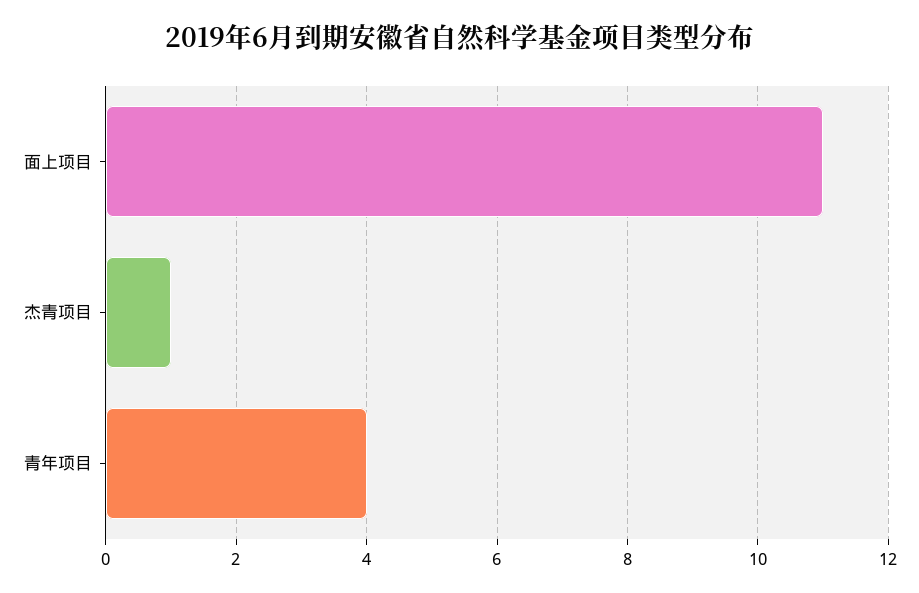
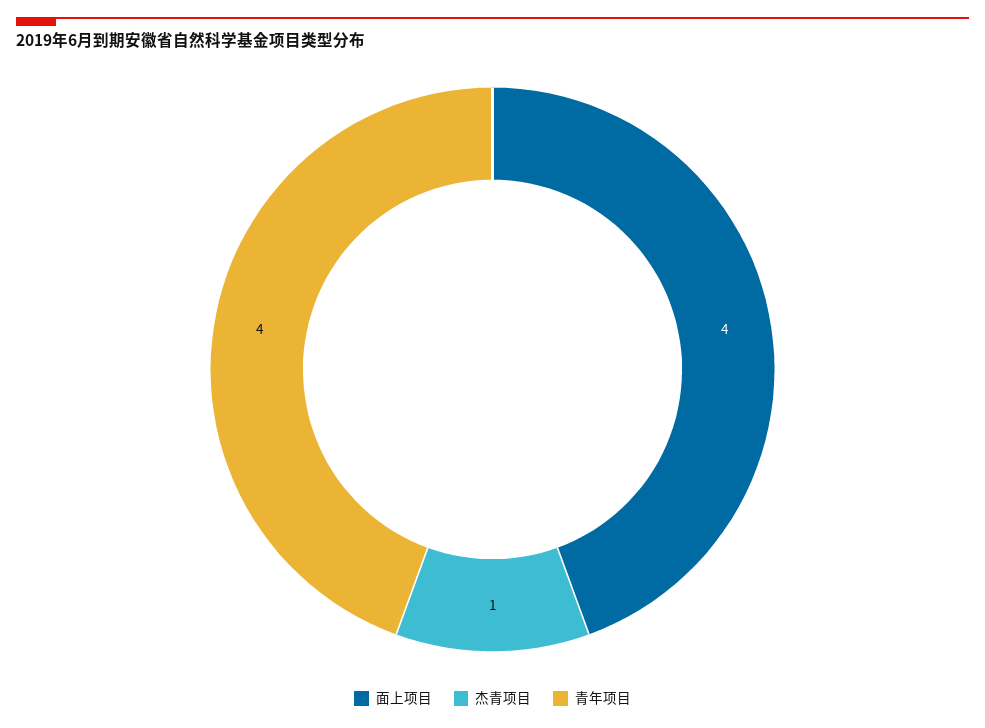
面上项目: 11 -> 4

